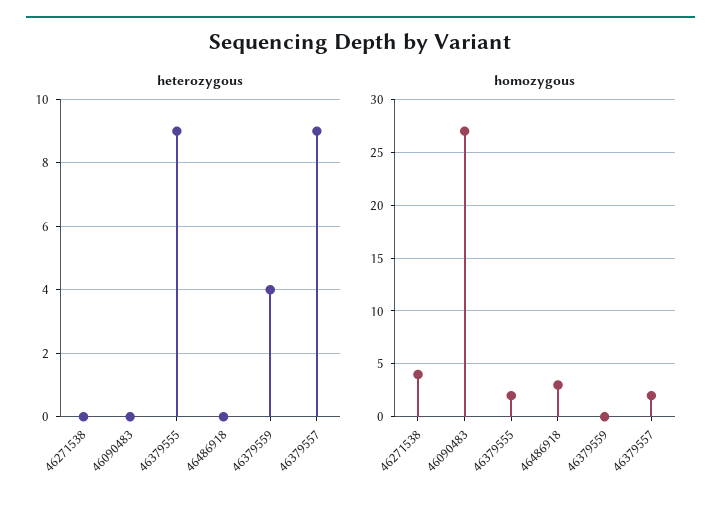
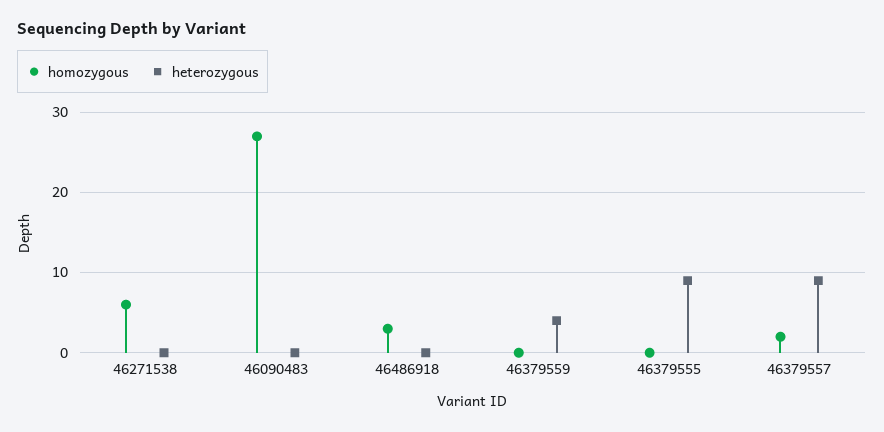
homozygous, 46271538: 4 -> 6
homozygous, 46379555: 2 -> 0

